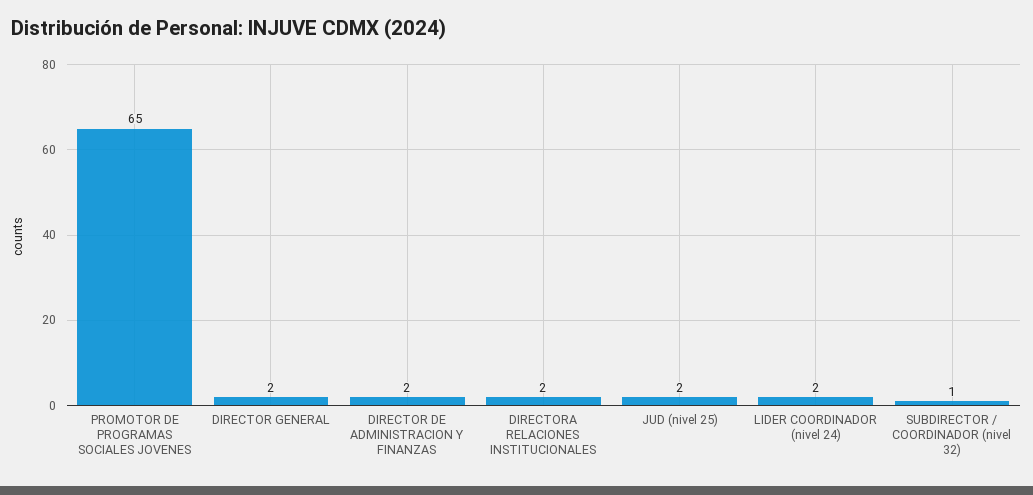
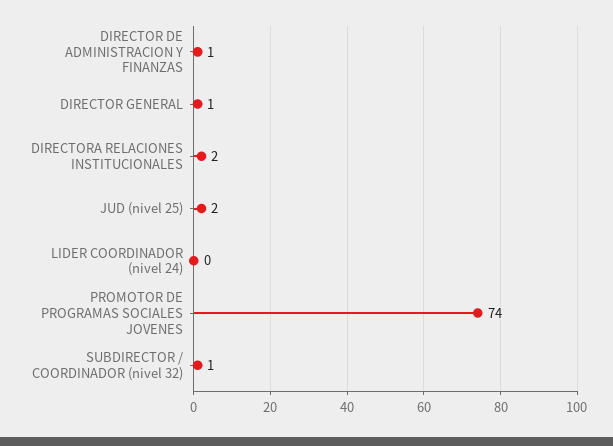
PROMOTOR DE PROGRAMAS SOCIALES JOVENES: 65 -> 74
DIRECTOR GENERAL: 2 -> 1
DIRECTOR DE ADMINISTRACION Y FINANZAS: 2 -> 1
LIDER COORDINADOR (nivel 24): 2 -> 0

